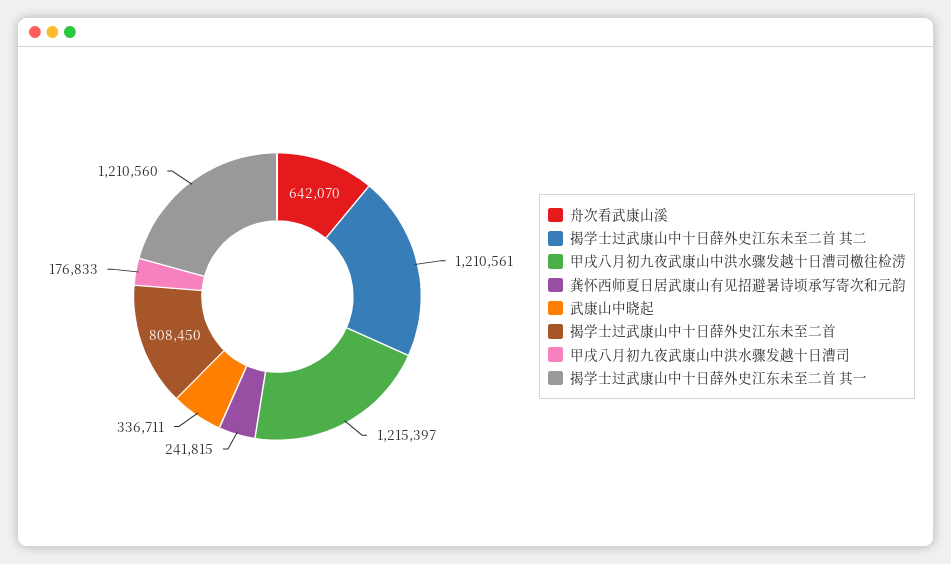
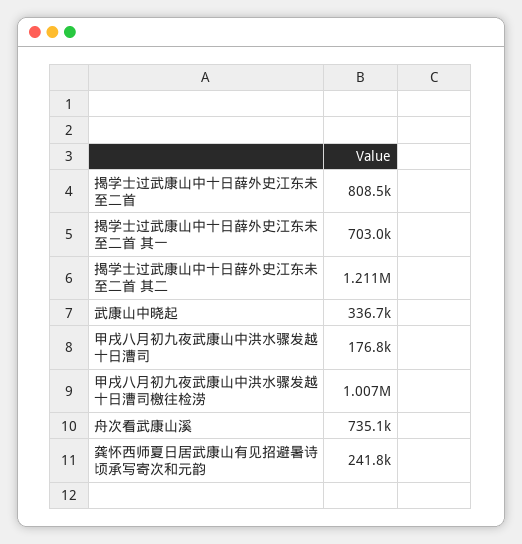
舟次看武康山溪: 642070 -> 735100
甲戌八月初九夜武康山中洪水骤发越十日漕司檄往检涝: 1215397 -> 1007000
揭学士过武康山中十日薛外史江东未至二首 其一: 1210560 -> 703000

